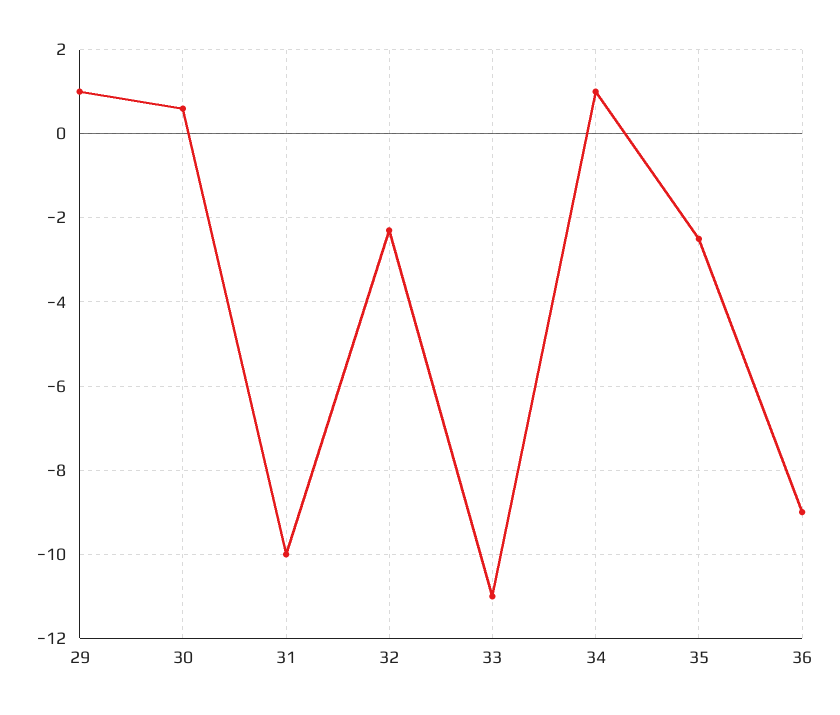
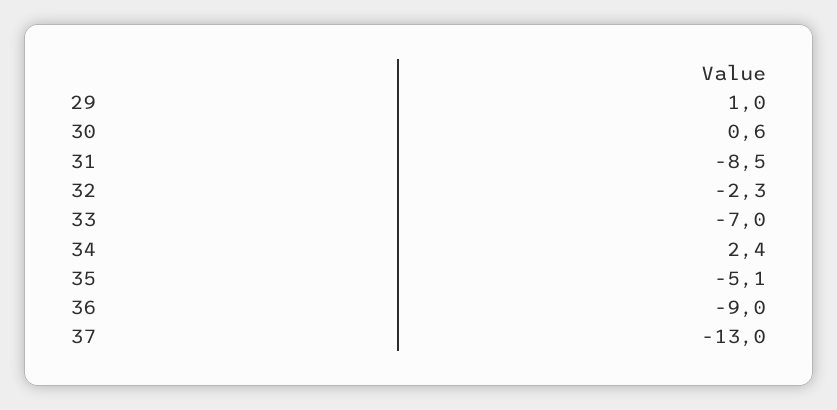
31: -10 -> -8.5
33: -11 -> -7
34: 1 -> 2.4
35: -2.5 -> -5.1
37: none -> -13

